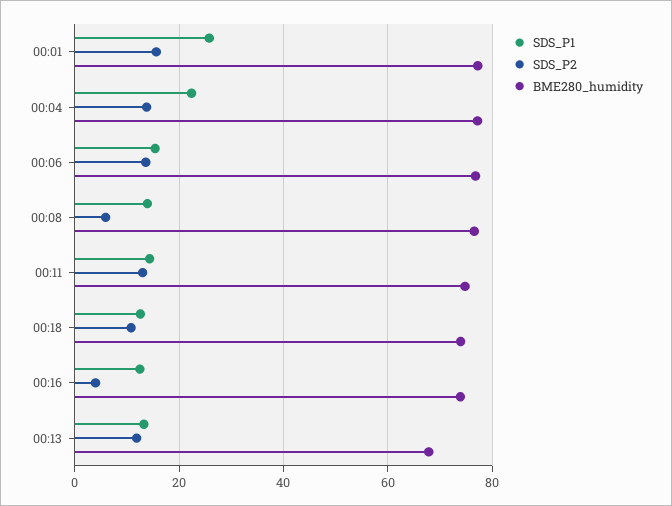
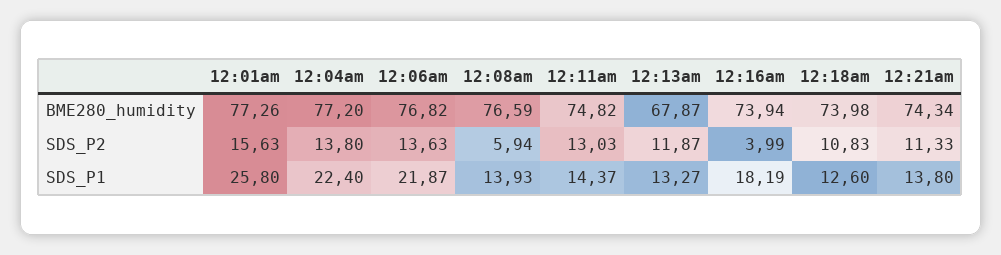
SDS_P1, 00:06: 16 -> 21.87
SDS_P1, 00:16: 12 -> 18.19
BME280_humidity, 12:21am: none -> 74.34
SDS_P2, 12:21am: none -> 11.33
SDS_P1, 12:21am: none -> 13.8

